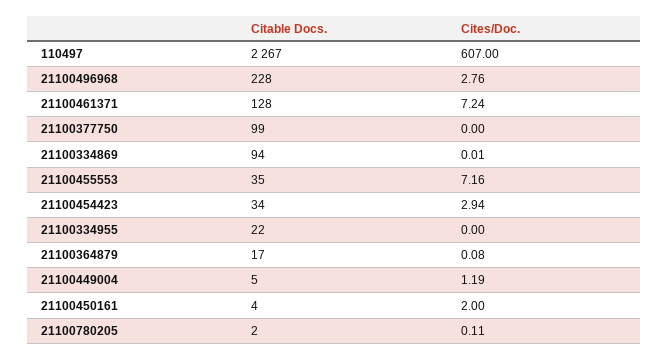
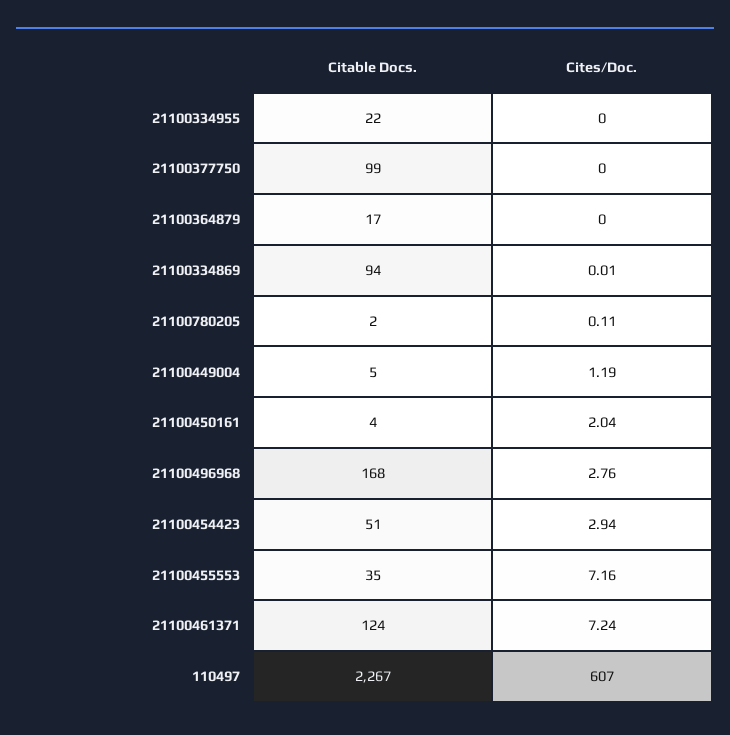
Citable Docs., 21100496968: 228 -> 168
Citable Docs., 21100461371: 128 -> 124
Citable Docs., 21100454423: 34 -> 51
Cites/Doc., 21100364879: 0.08 -> 0
Cites/Doc., 21100450161: 2 -> 2.04

